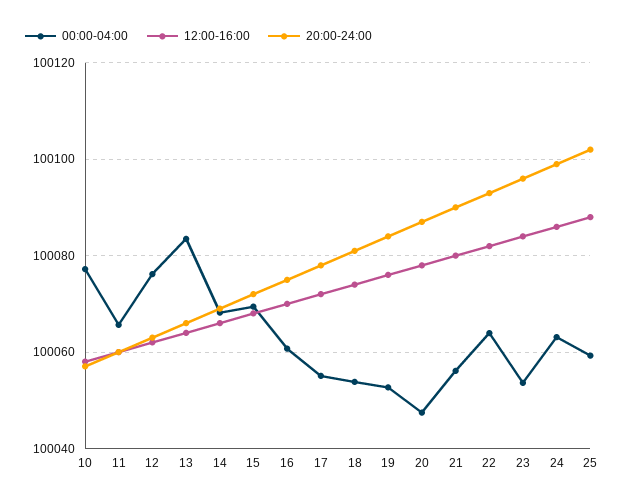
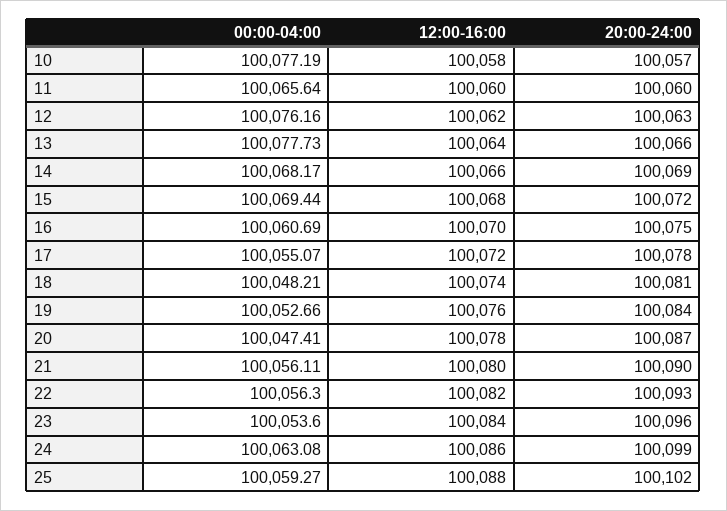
00:00-04:00, 13: 100084 -> 100077.73
00:00-04:00, 18: 100054 -> 100048.21
00:00-04:00, 22: 100064 -> 100056.3

